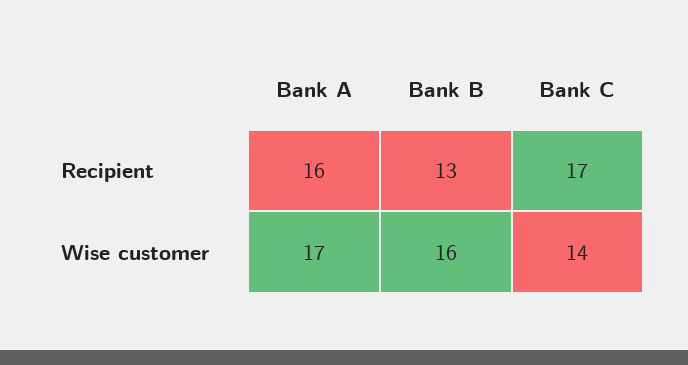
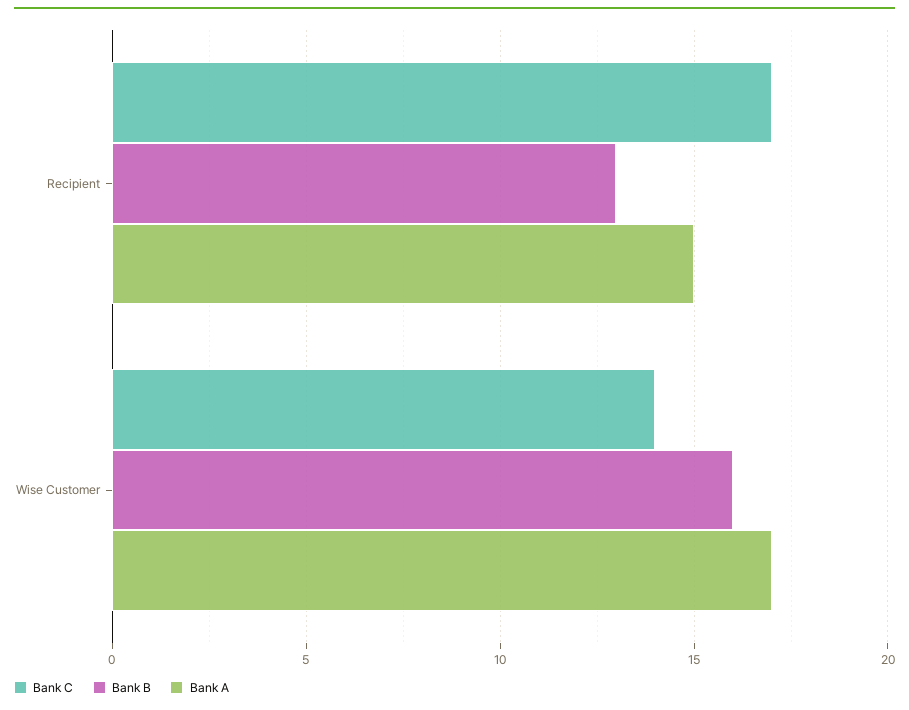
Bank A, Recipient: 16 -> 15

